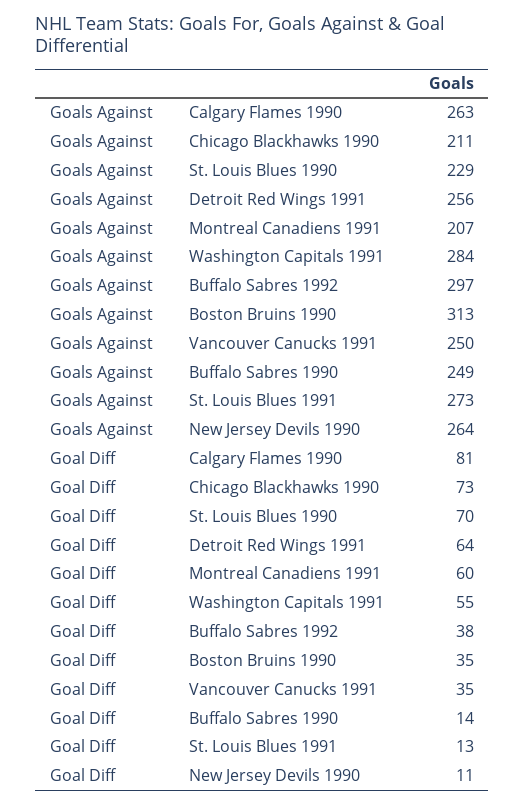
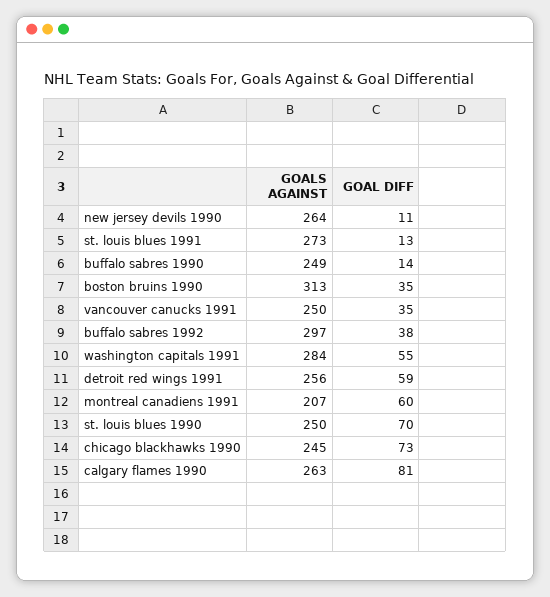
Goals Against, Chicago Blackhawks 1990: 211 -> 245
Goals Against, St. Louis Blues 1990: 229 -> 250
Goal Diff, Detroit Red Wings 1991: 64 -> 59

